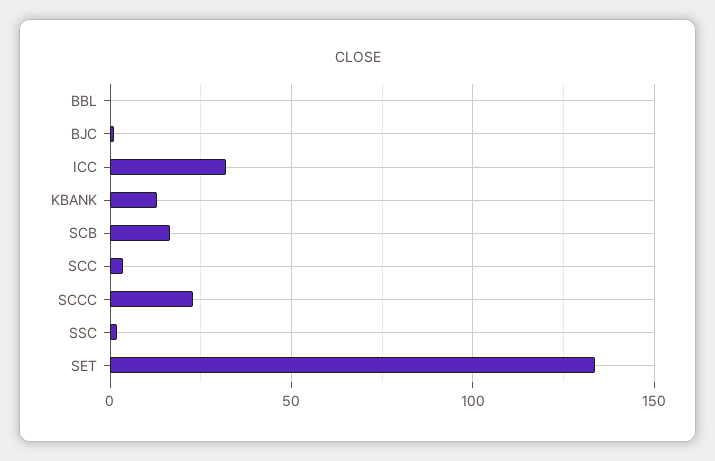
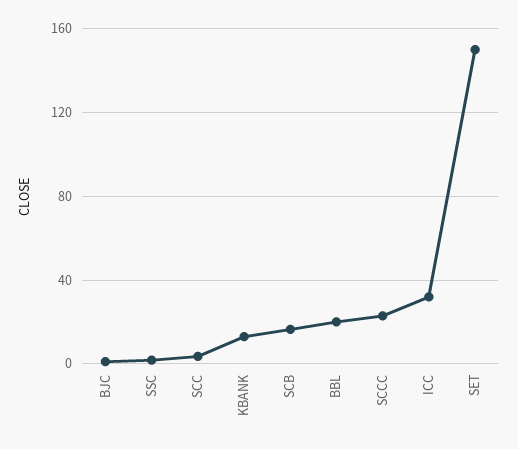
BBL: 0 -> 20
SET: 135 -> 150

